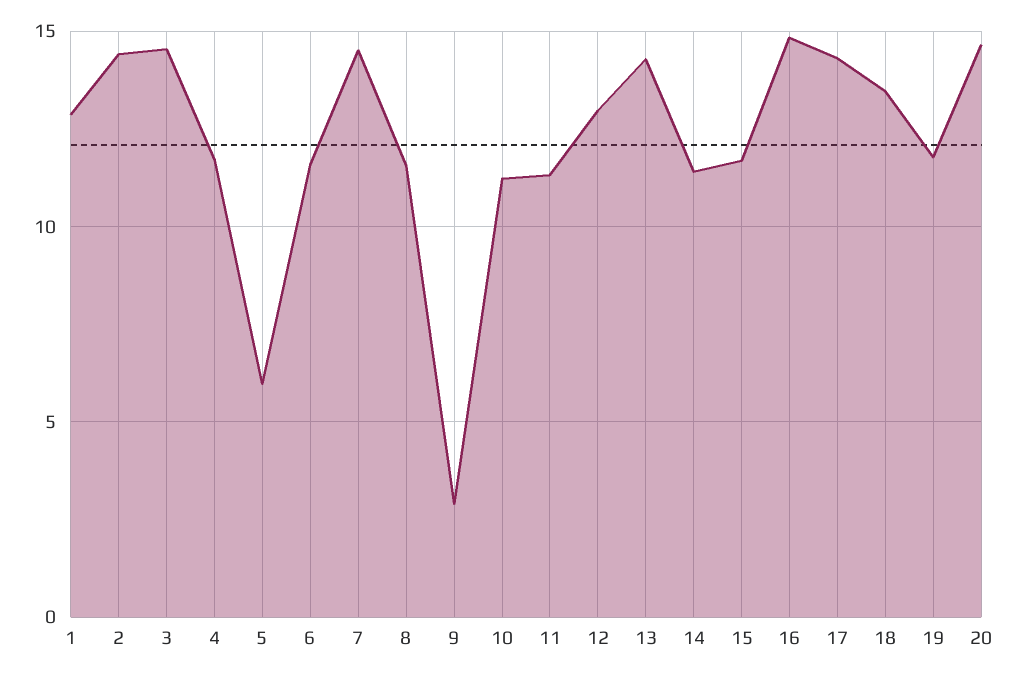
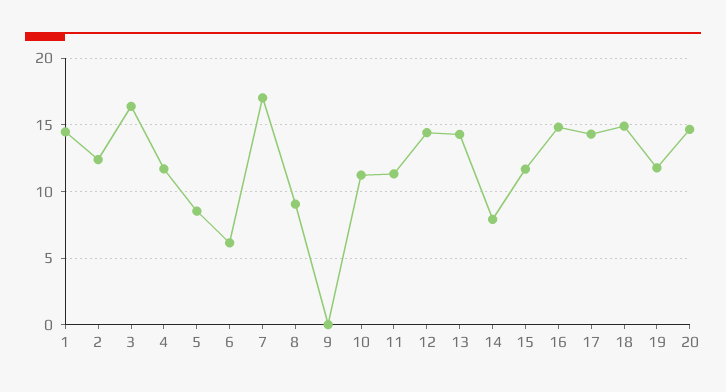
1: 13 -> 14.5
2: 14.5 -> 12.5
3: 14.5 -> 16.5
5: 6 -> 8.5
6: 11.5 -> 6
7: 14.5 -> 17
8: 11.5 -> 9
9: 3 -> 0
12: 13 -> 14.5
14: 11.5 -> 8
18: 13.5 -> 15

